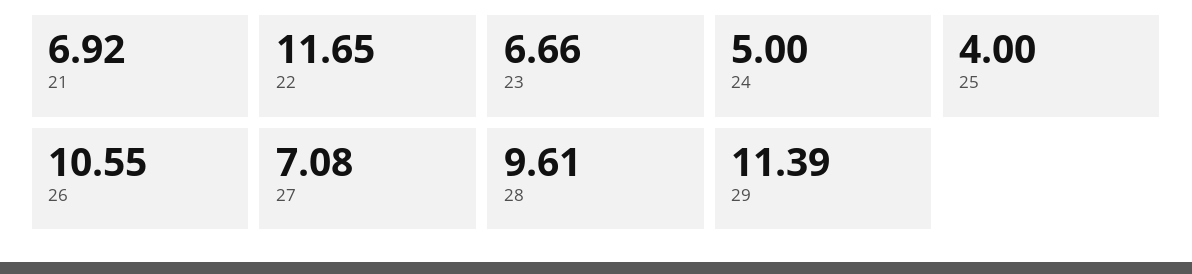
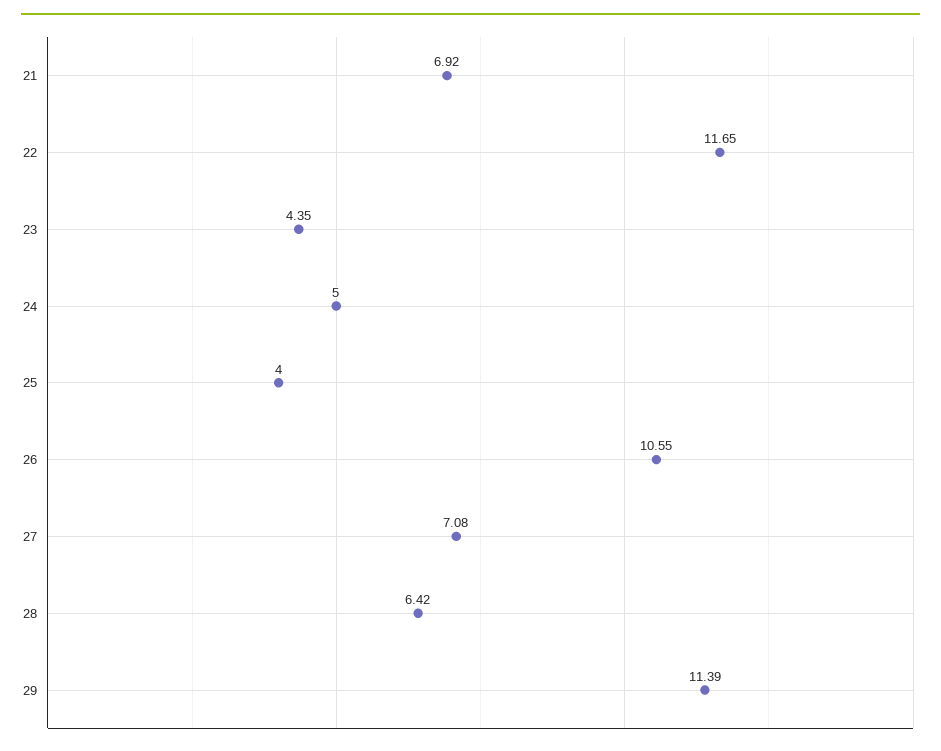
23: 6.66 -> 4.35
28: 9.61 -> 6.42

